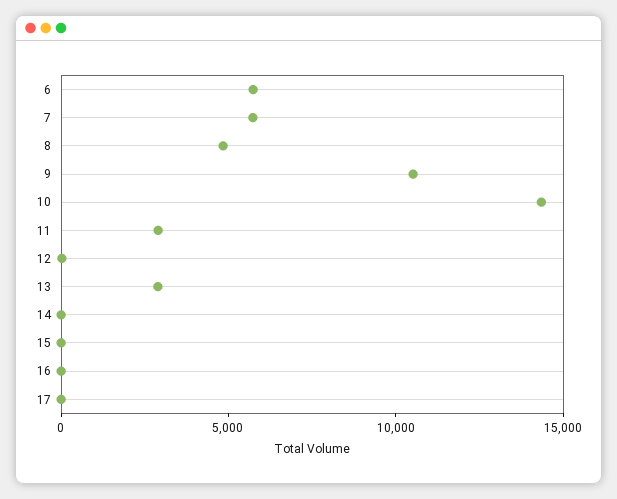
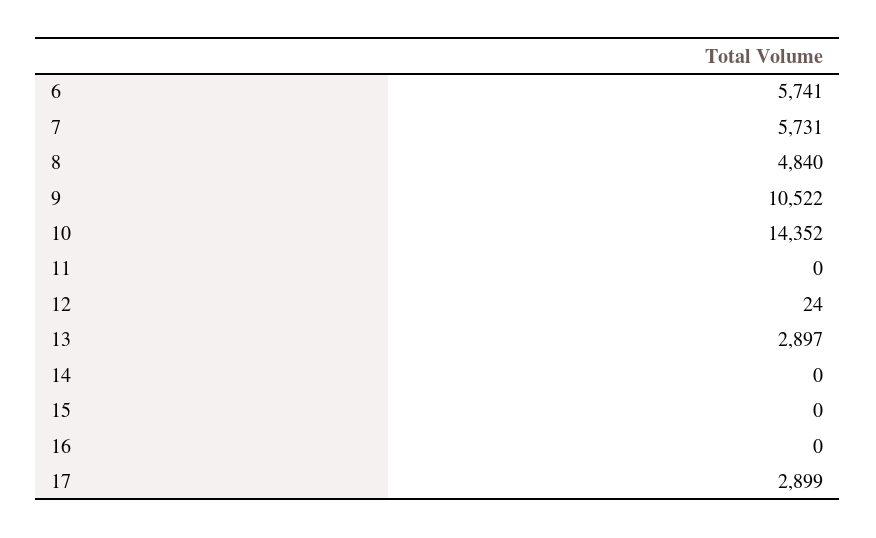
11: 3000 -> 0
17: 0 -> 2899

